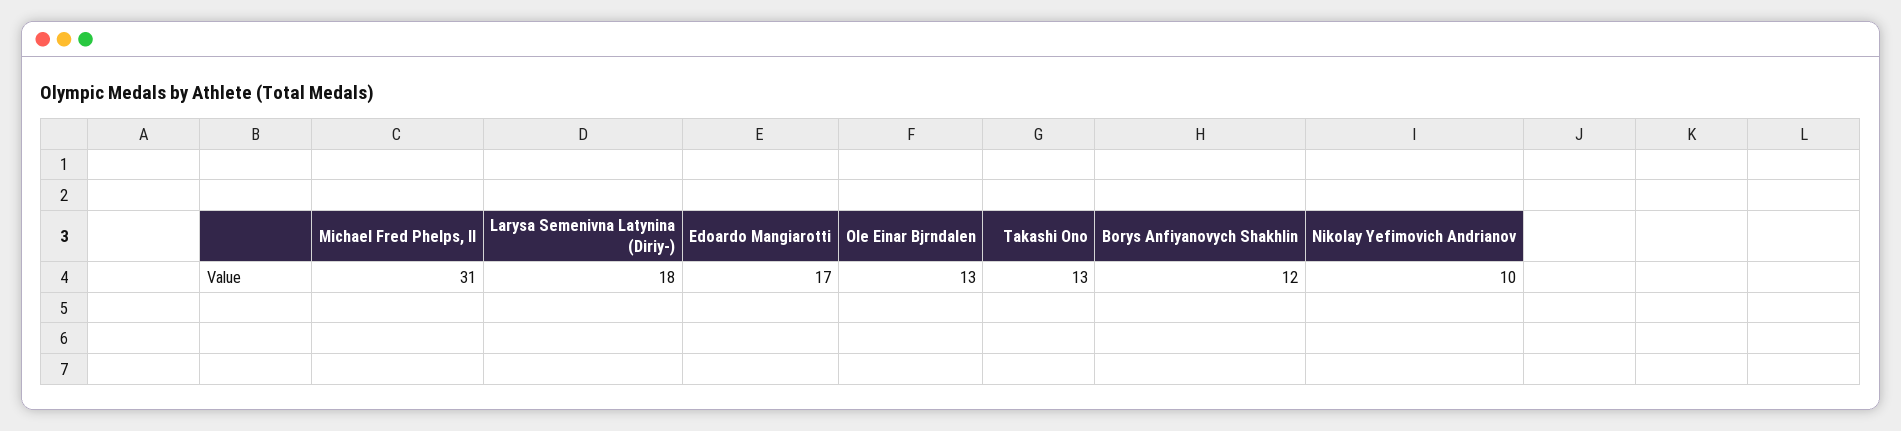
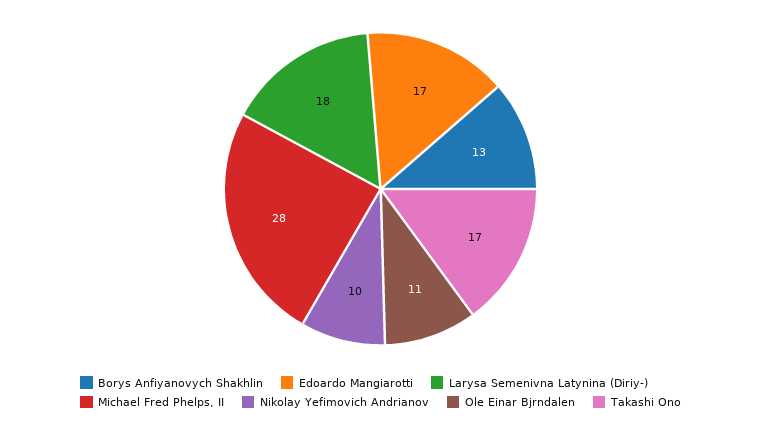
Michael Fred Phelps, II: 31 -> 28
Ole Einar Bjrndalen: 13 -> 11
Takashi Ono: 13 -> 17
Borys Anfiyanovych Shakhlin: 12 -> 13

